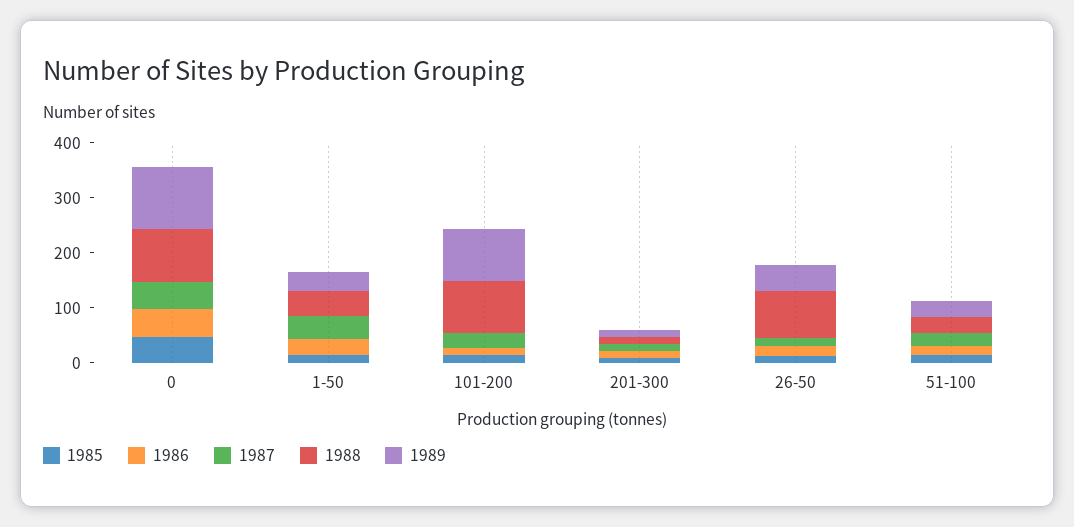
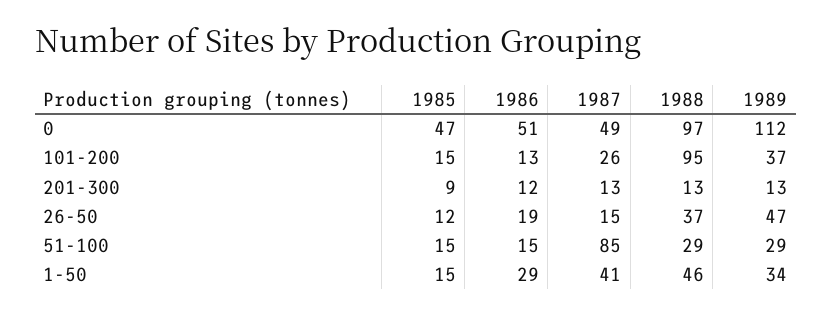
1989, 101-200: 100 -> 37
1988, 26-50: 80 -> 37
1987, 51-100: 20 -> 85

